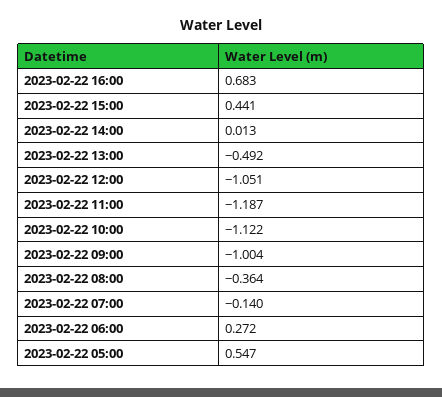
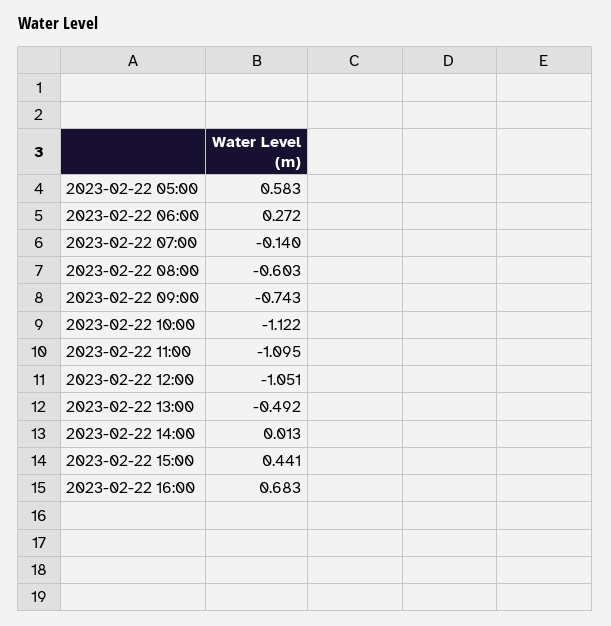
2023-02-22 11:00: -1.187 -> -1.095
2023-02-22 09:00: -1.004 -> -0.743
2023-02-22 08:00: -0.364 -> -0.603
2023-02-22 05:00: 0.547 -> 0.583

